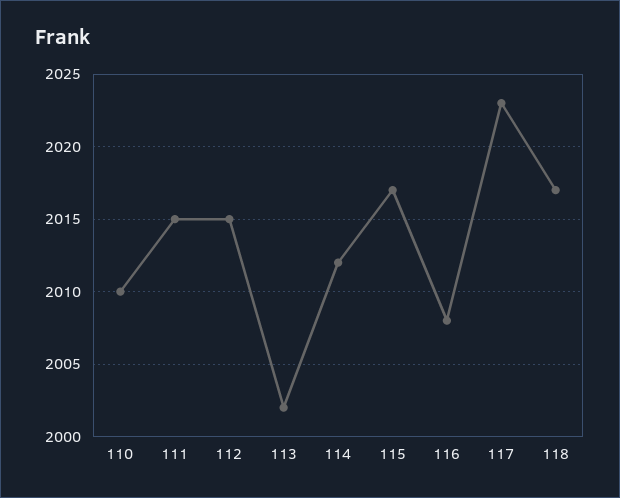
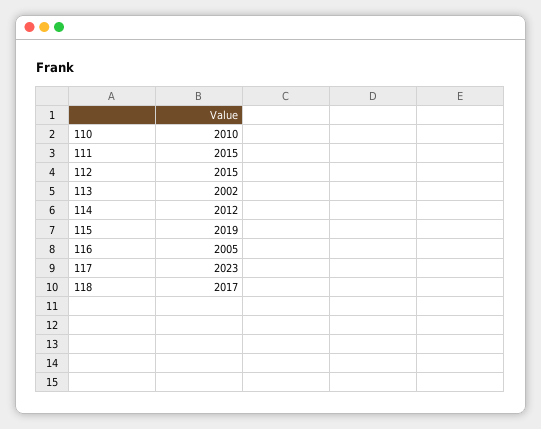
115: 2017 -> 2019
116: 2008 -> 2005

